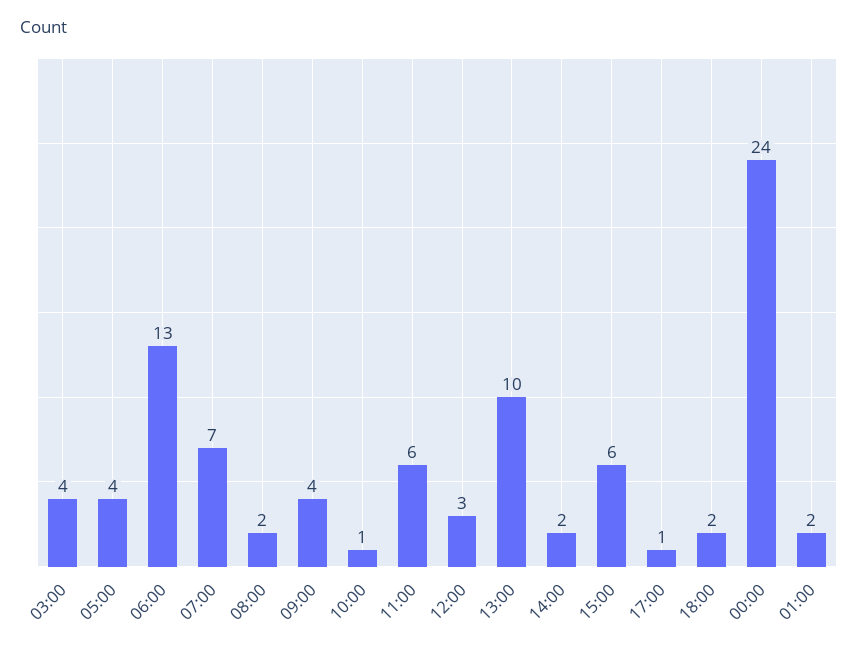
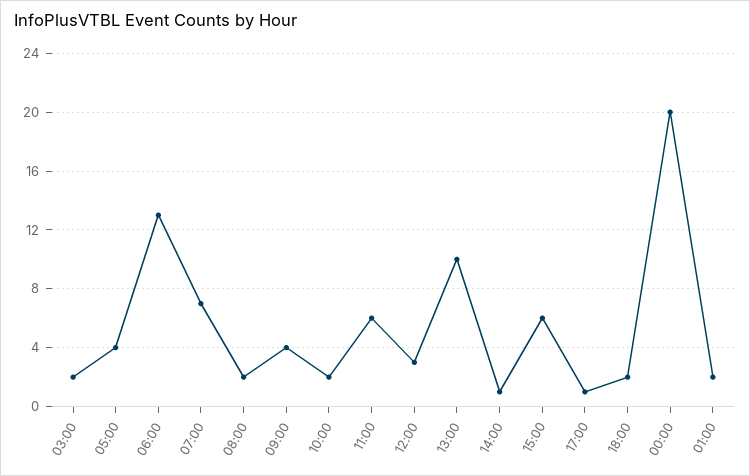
03:00: 4 -> 2
10:00: 1 -> 2
14:00: 2 -> 1
00:00: 24 -> 20

